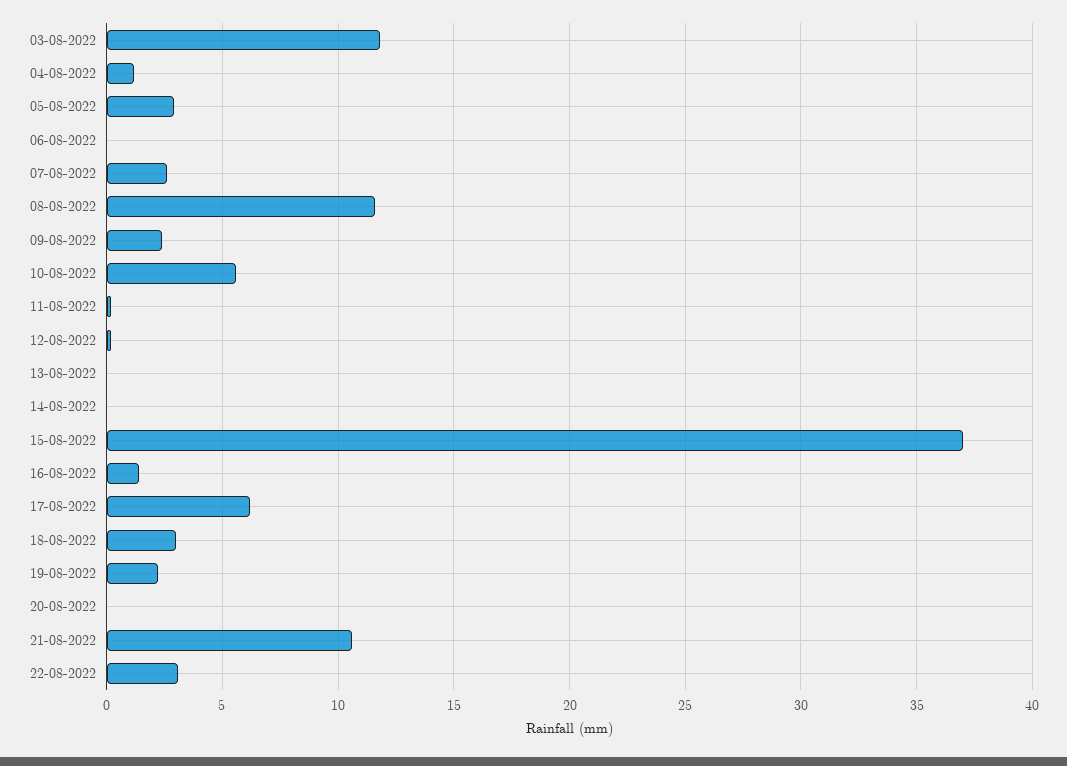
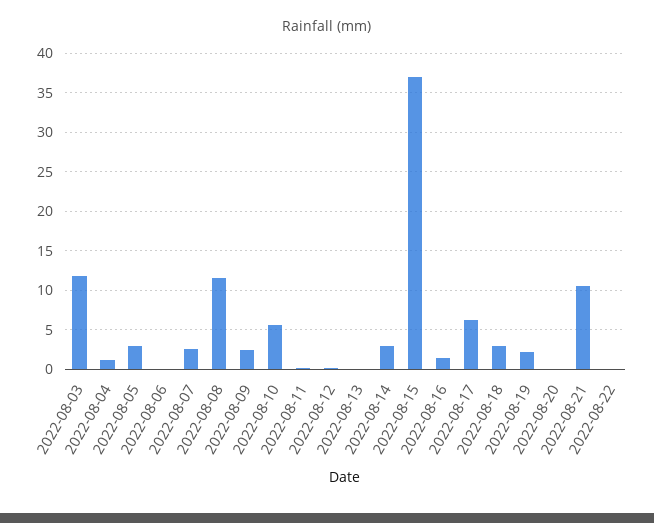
14-08-2022: 0 -> 3
22-08-2022: 3 -> 0

